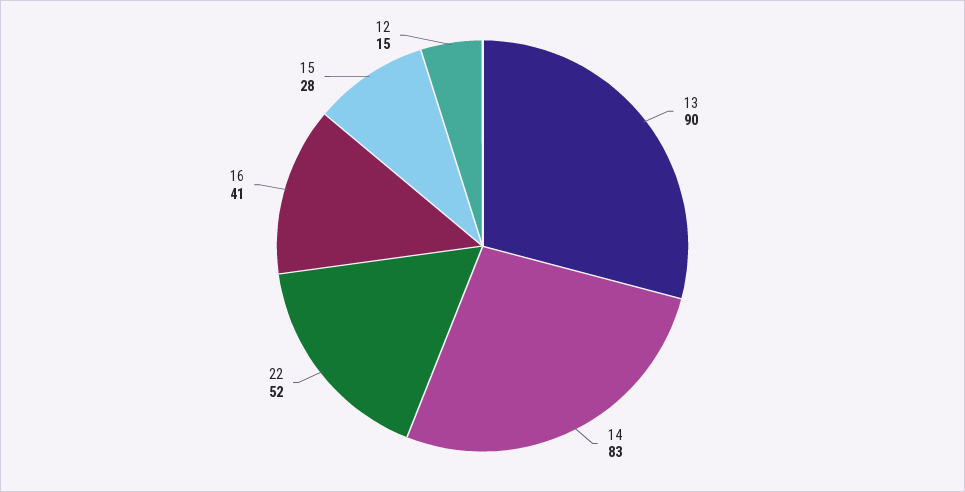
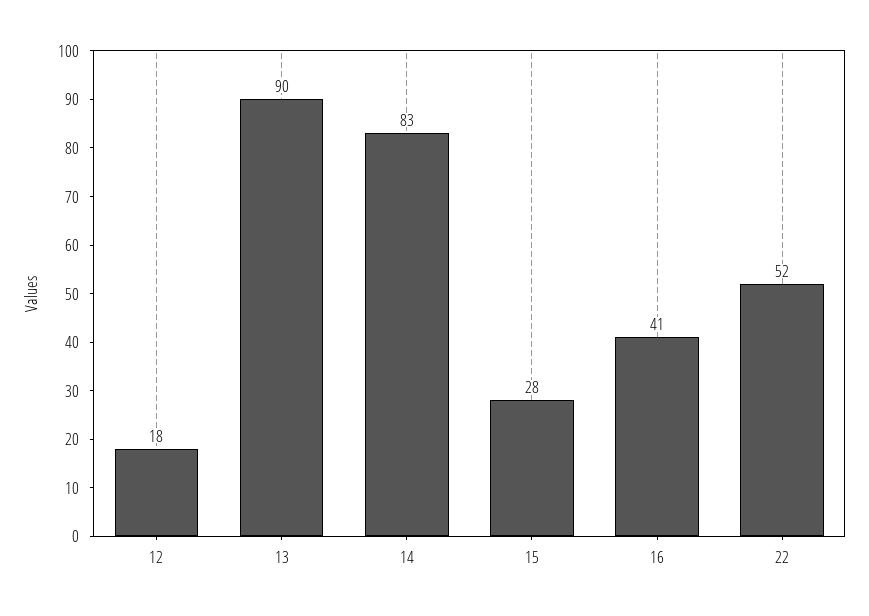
12: 15 -> 18

